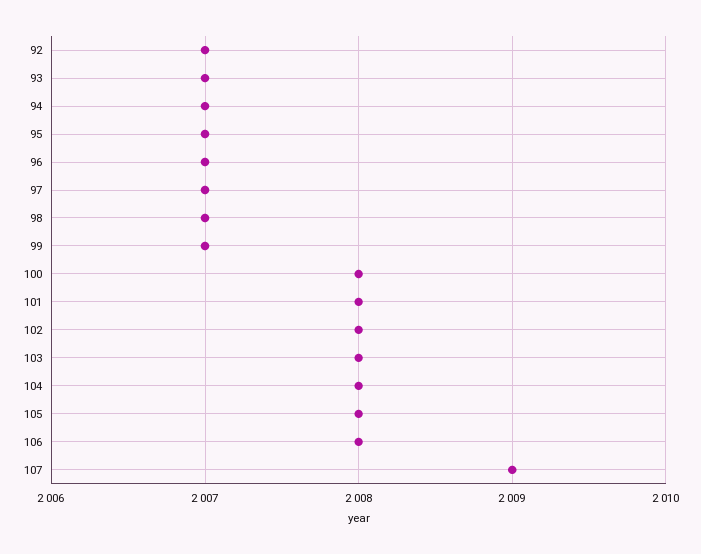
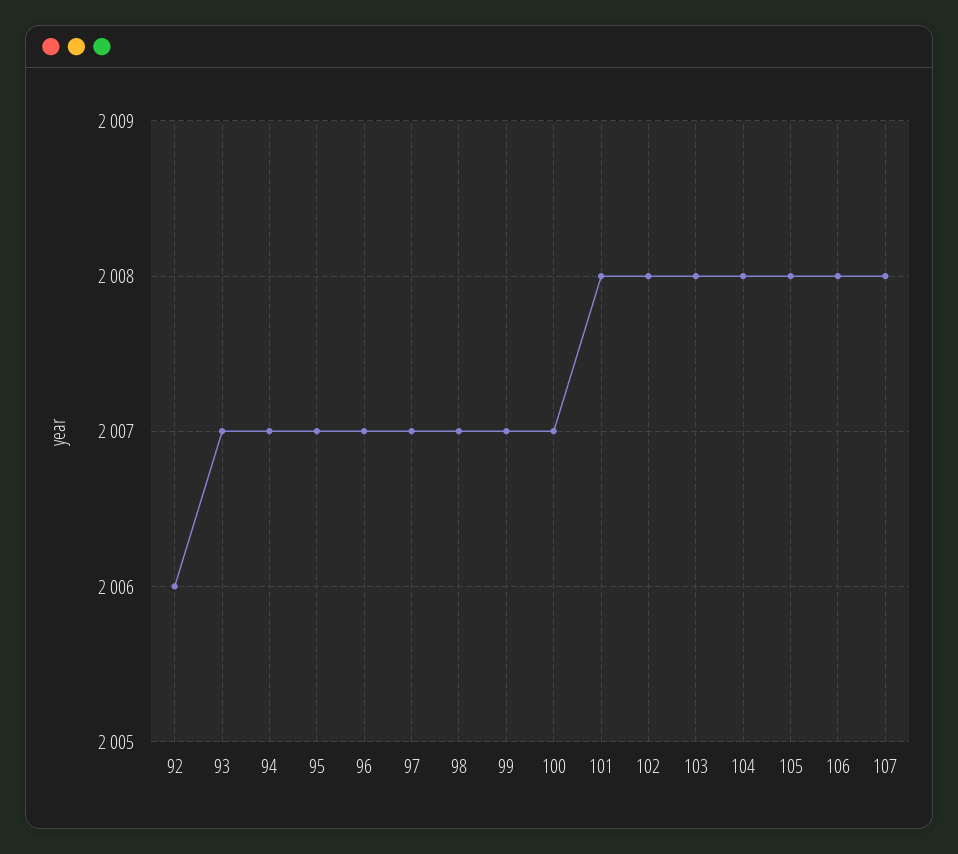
92: 2007 -> 2006
100: 2008 -> 2007
107: 2009 -> 2008

